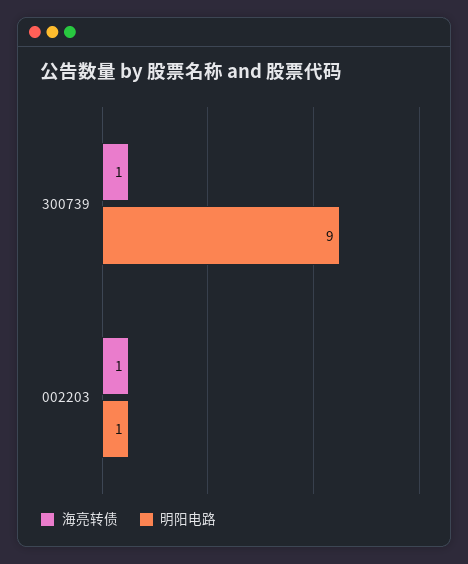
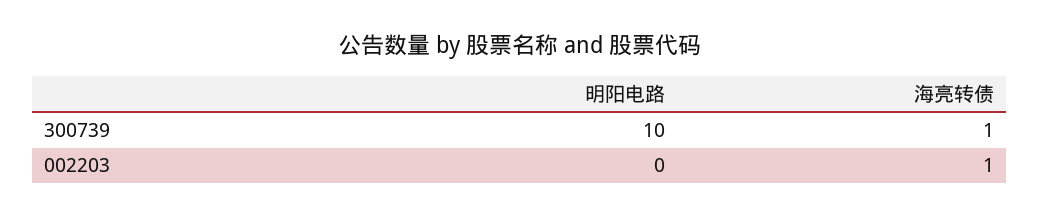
明阳电路, 300739: 9 -> 10
明阳电路, 002203: 1 -> 0

